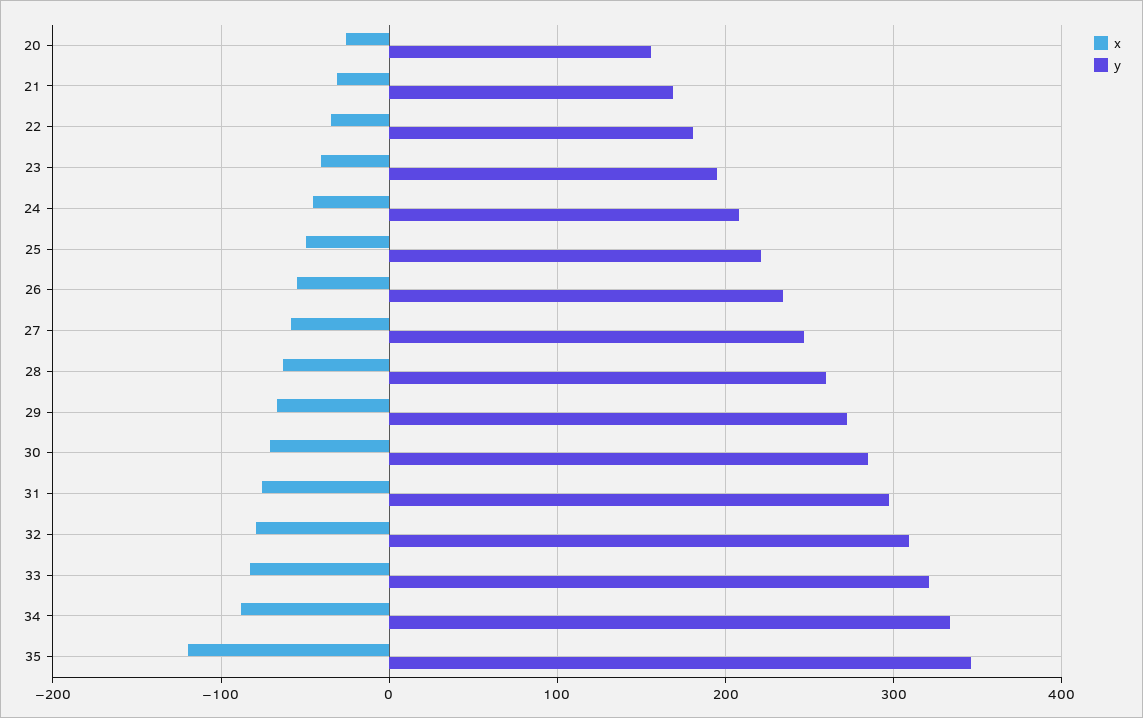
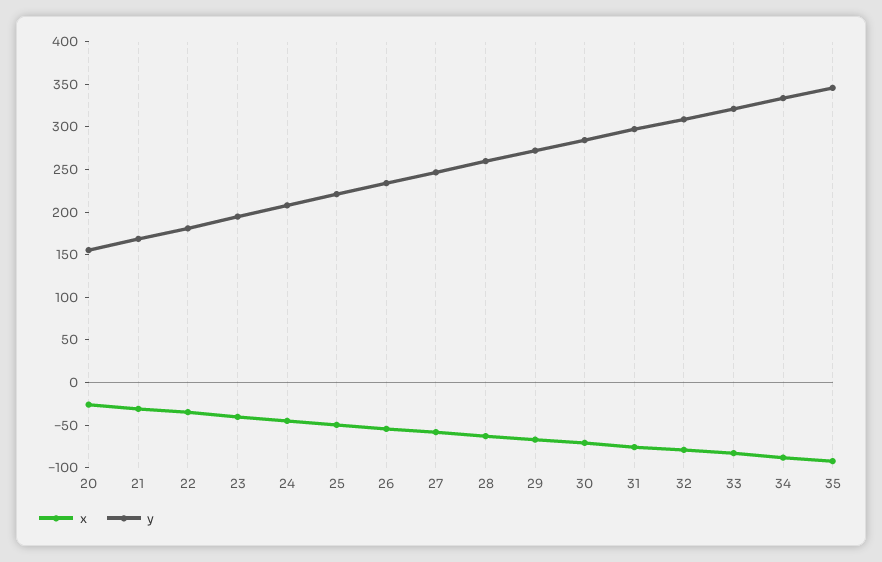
x, 35: -120 -> -90

